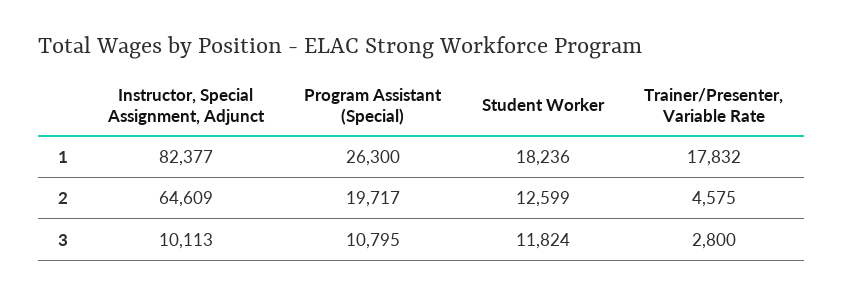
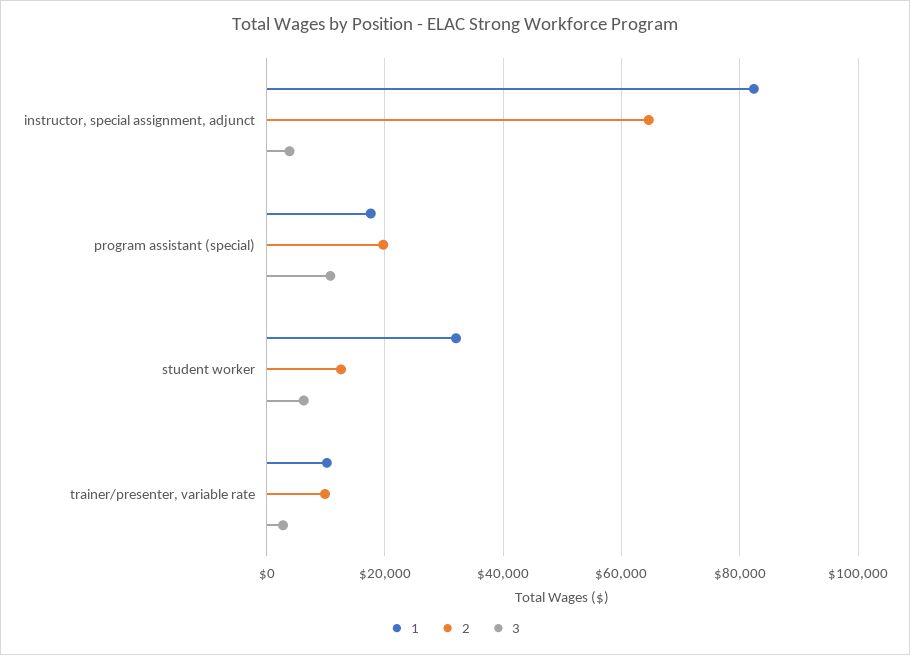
1, Program Assistant (Special): 26300 -> 18000
1, Student Worker: 18236 -> 32000
1, Trainer/Presenter, Variable Rate: 17832 -> 10000
2, Trainer/Presenter, Variable Rate: 4575 -> 10000
3, Instructor, Special Assignment, Adjunct: 10113 -> 4000
3, Student Worker: 11824 -> 6000

